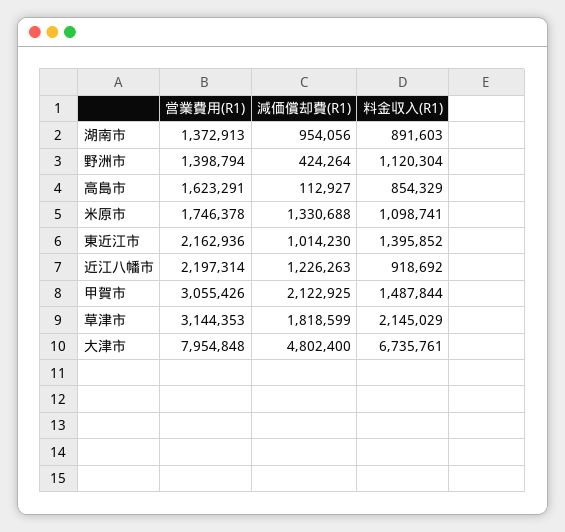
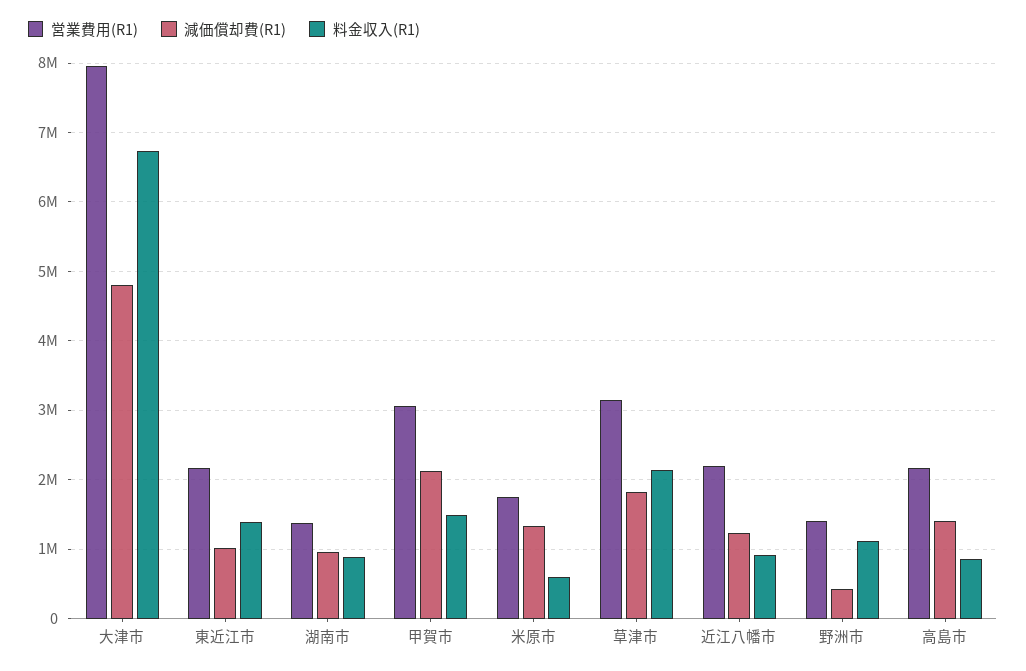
営業費用(R1), 高島市: 1623291 -> 2200000
減価償却費(R1), 高島市: 112927 -> 1400000
料金収入(R1), 米原市: 1098741 -> 600000

